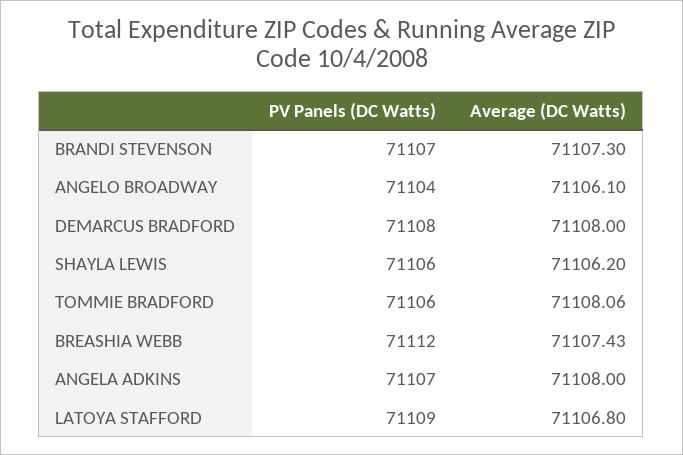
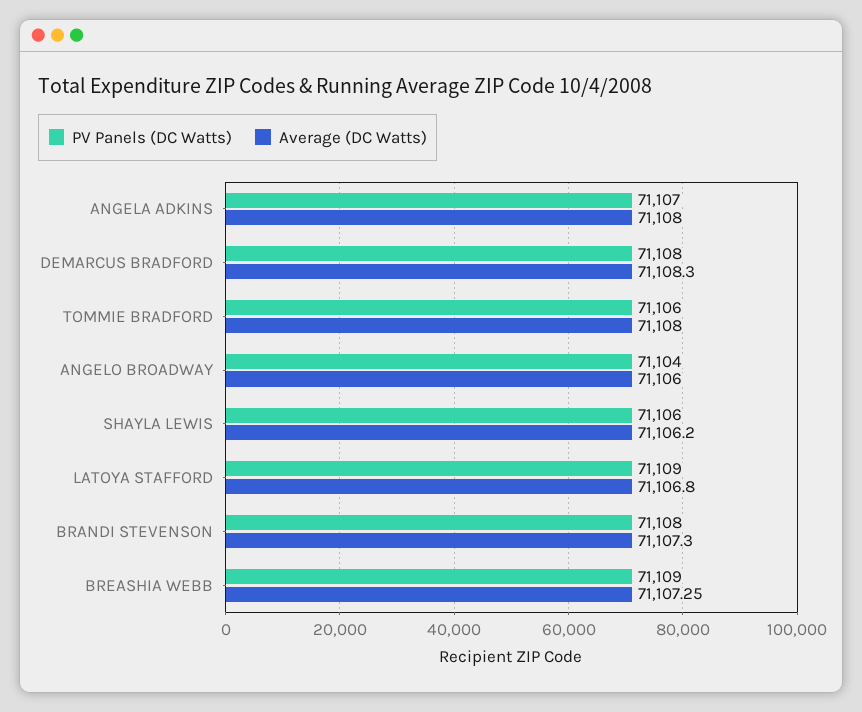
PV Panels (DC Watts), BRANDI STEVENSON: 71107 -> 71108
Average (DC Watts), ANGELO BROADWAY: 71106.1 -> 71106
Average (DC Watts), DEMARCUS BRADFORD: 71108 -> 71108.3
Average (DC Watts), TOMMIE BRADFORD: 71108.06 -> 71108
PV Panels (DC Watts), BREASHIA WEBB: 71112 -> 71109
Average (DC Watts), BREASHIA WEBB: 71107.43 -> 71107.25

